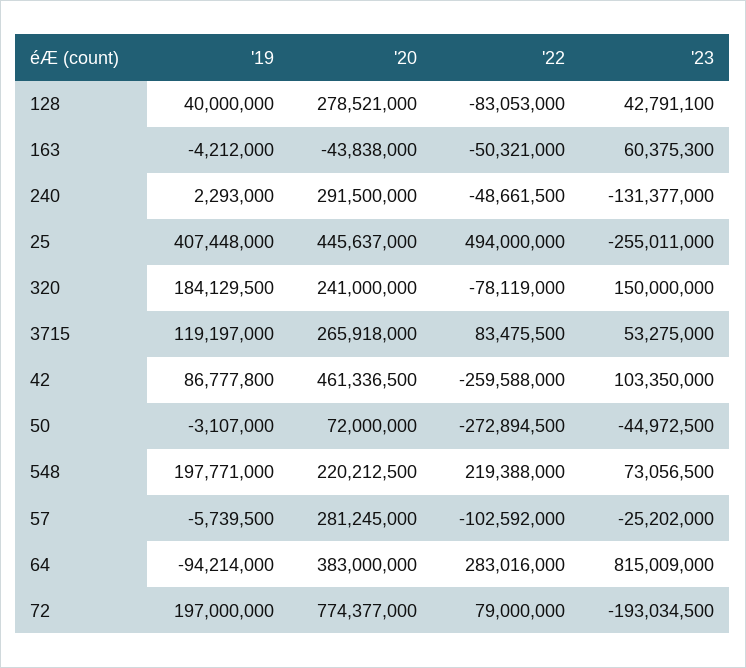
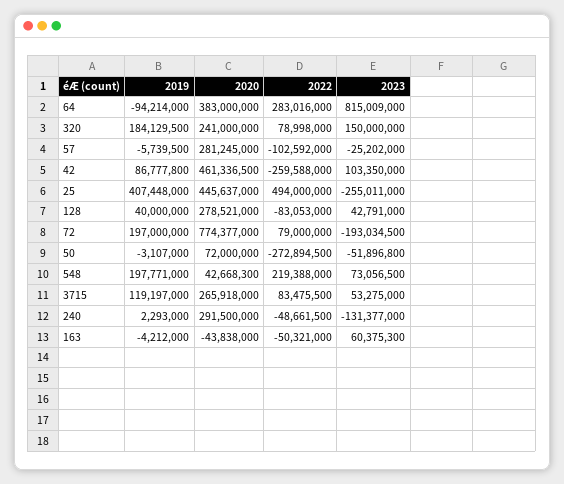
'23, 128: 42791100 -> 42791000
'22, 320: -78119000 -> 78998000
'23, 50: -44972500 -> -51896800
'20, 548: 220212500 -> 42668300

